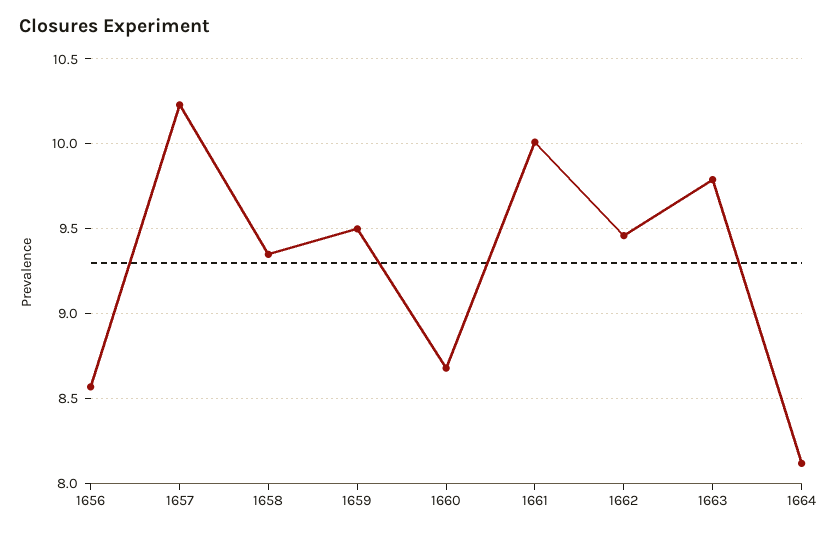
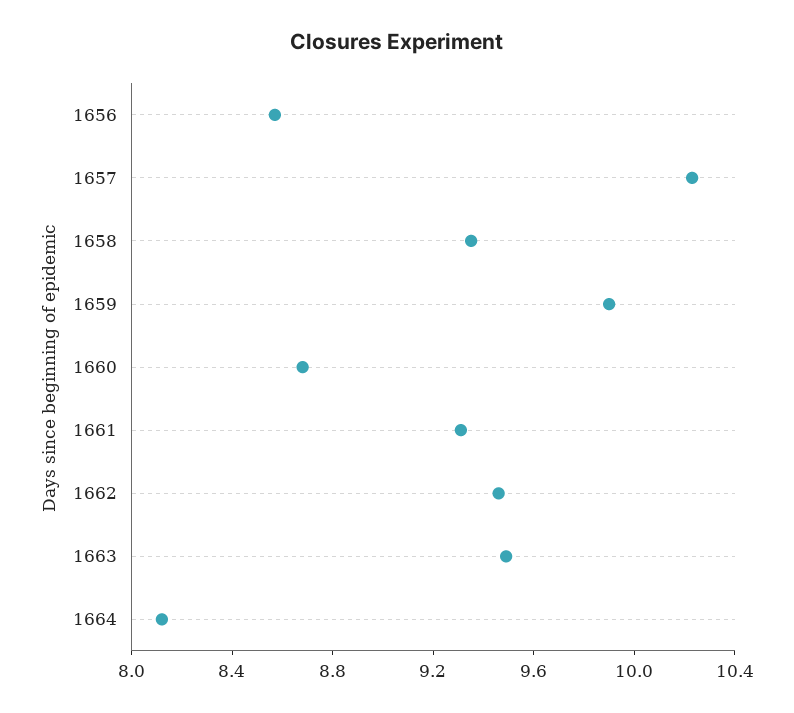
1659: 9.5 -> 9.9
1661: 10 -> 9.3
1663: 9.8 -> 9.5

